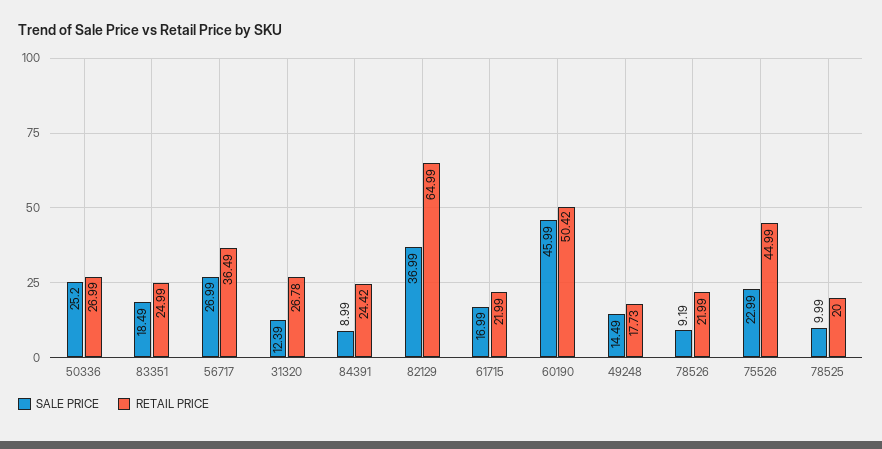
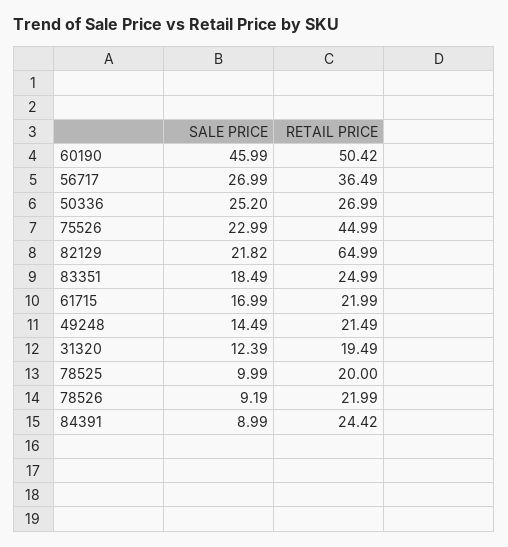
RETAIL PRICE, 31320: 26.78 -> 19.49
SALE PRICE, 82129: 36.99 -> 21.82
RETAIL PRICE, 49248: 17.73 -> 21.49

